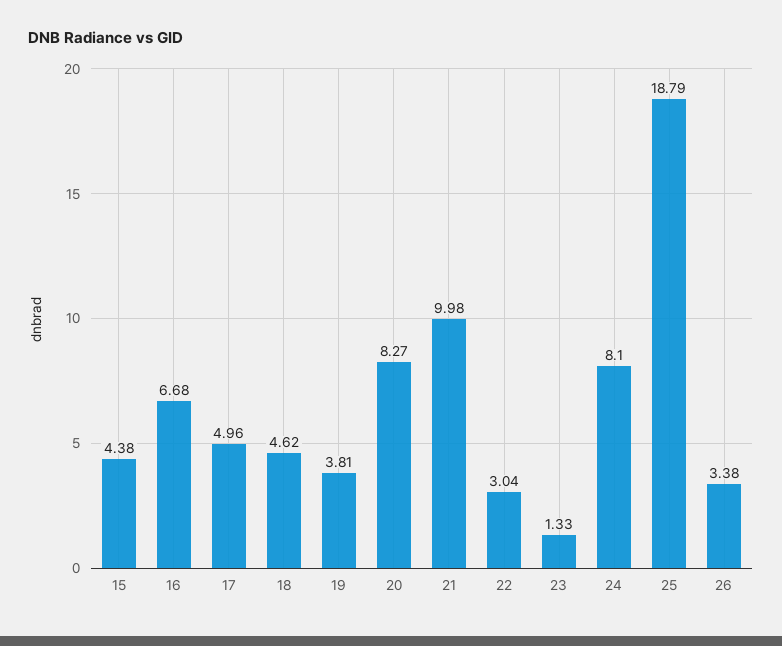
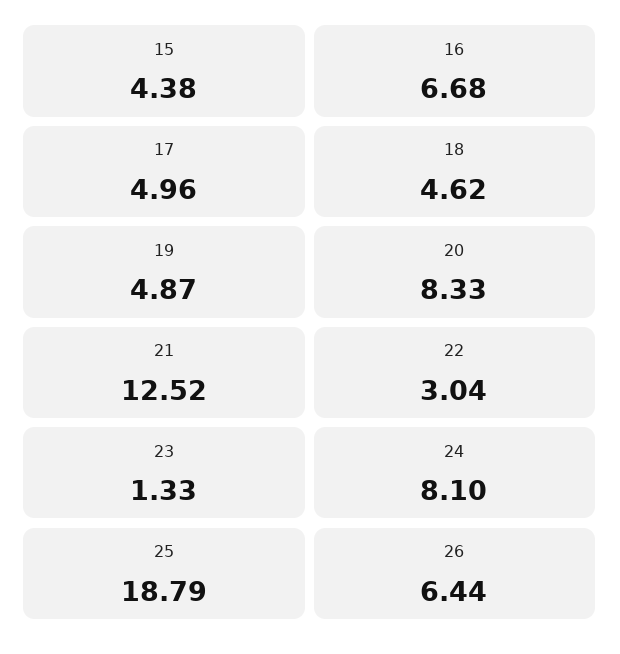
19: 3.81 -> 4.87
20: 8.27 -> 8.33
21: 9.98 -> 12.52
26: 3.38 -> 6.44

